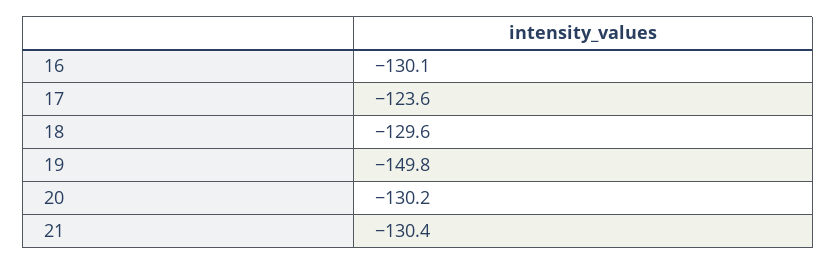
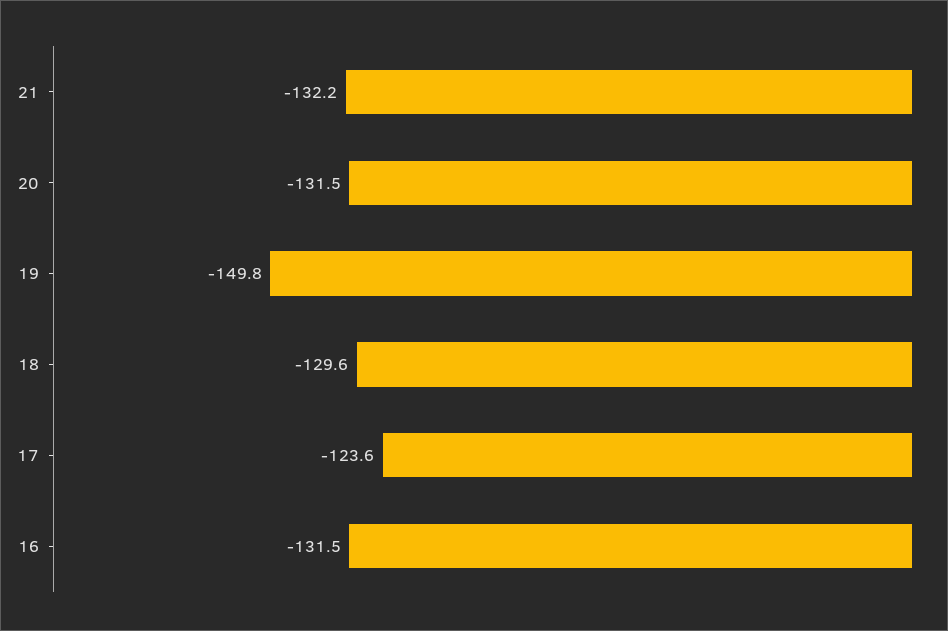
16: -130.1 -> -131.5
20: -130.2 -> -131.5
21: -130.4 -> -132.2

